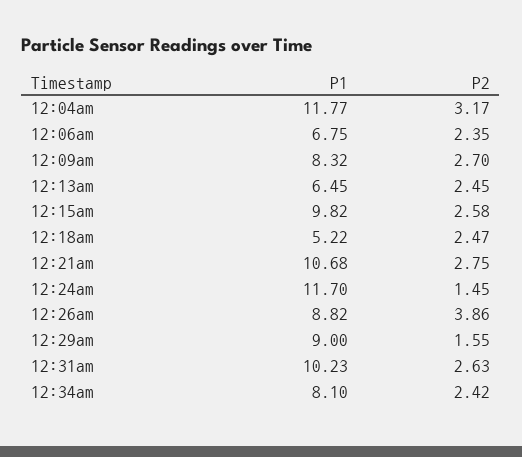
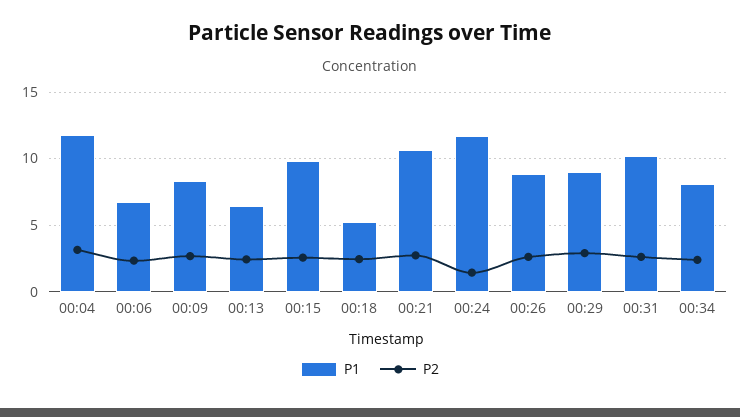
P2, 12:26am: 3.86 -> 2.5
P2, 12:29am: 1.55 -> 3

